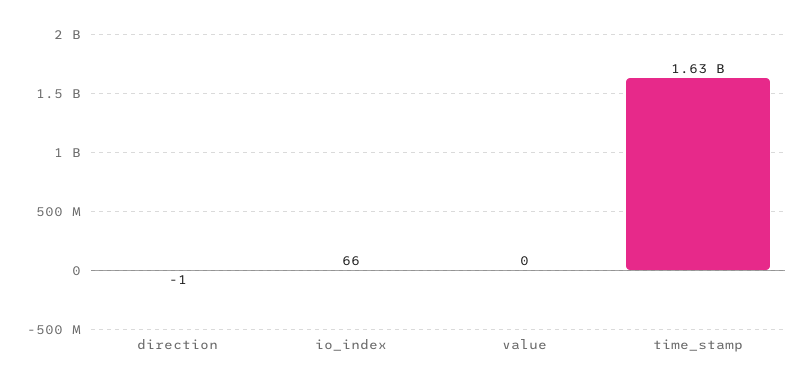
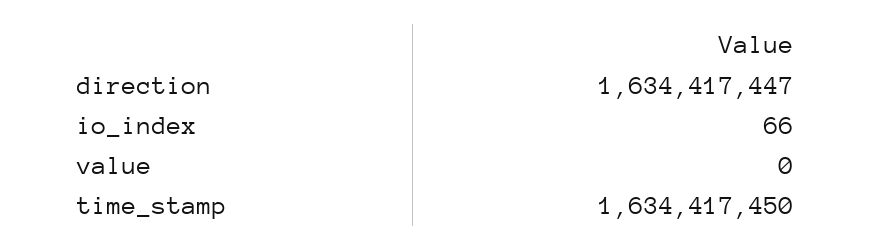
direction: -1 -> 1634417447

